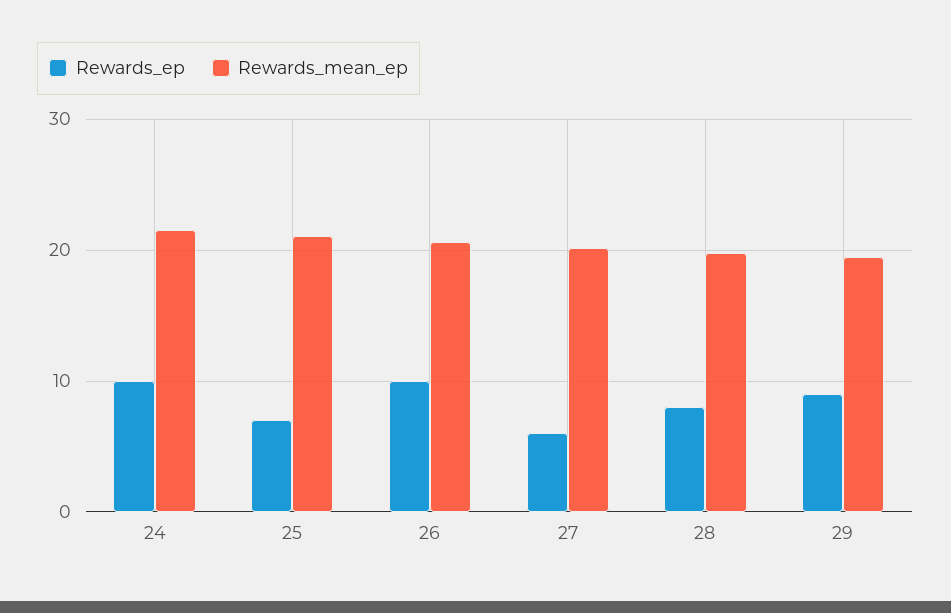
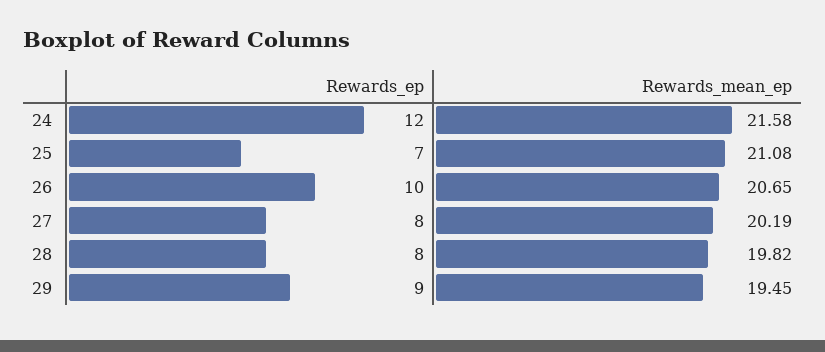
Rewards_ep, 24: 10 -> 12
Rewards_ep, 27: 6 -> 8

